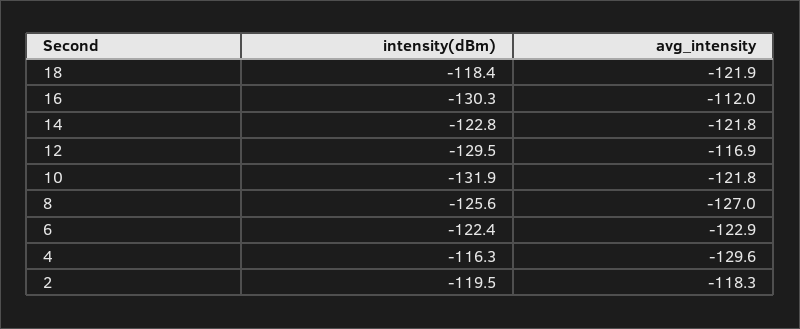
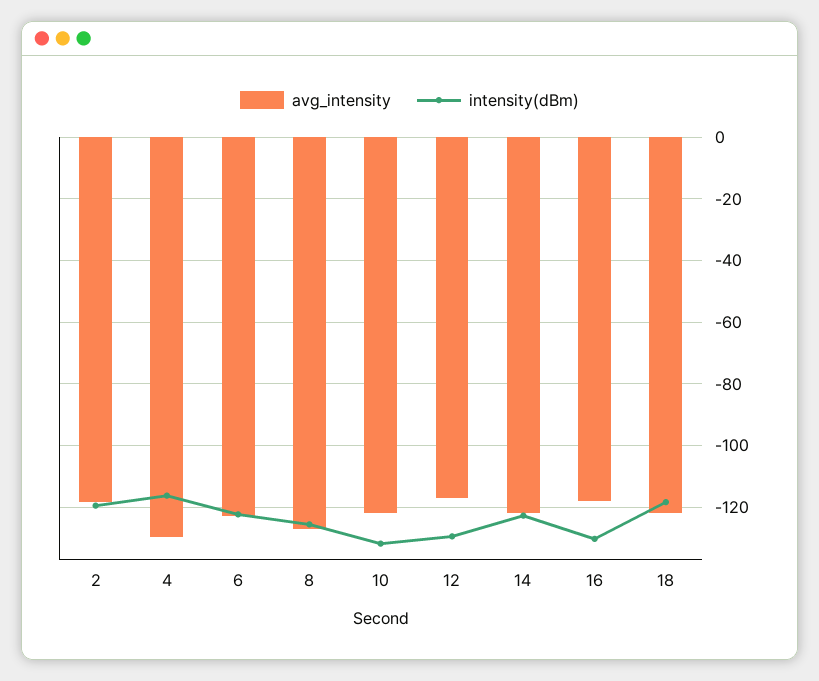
avg_intensity, 16: -112 -> -118

